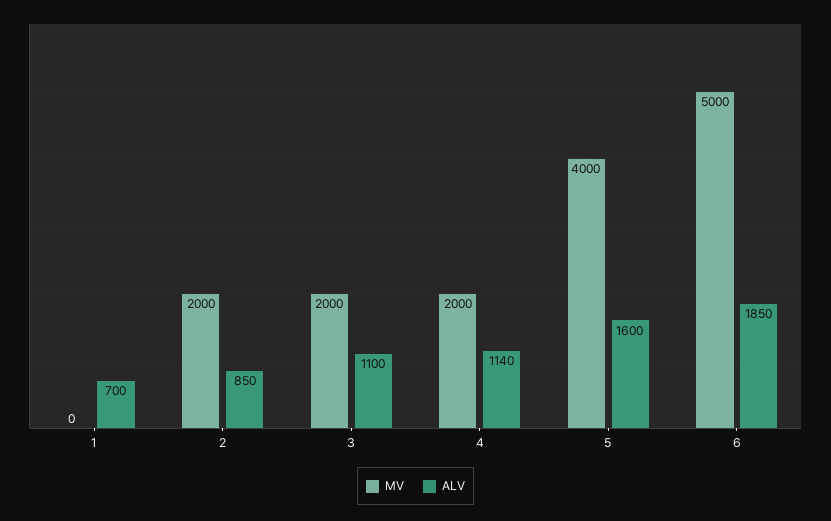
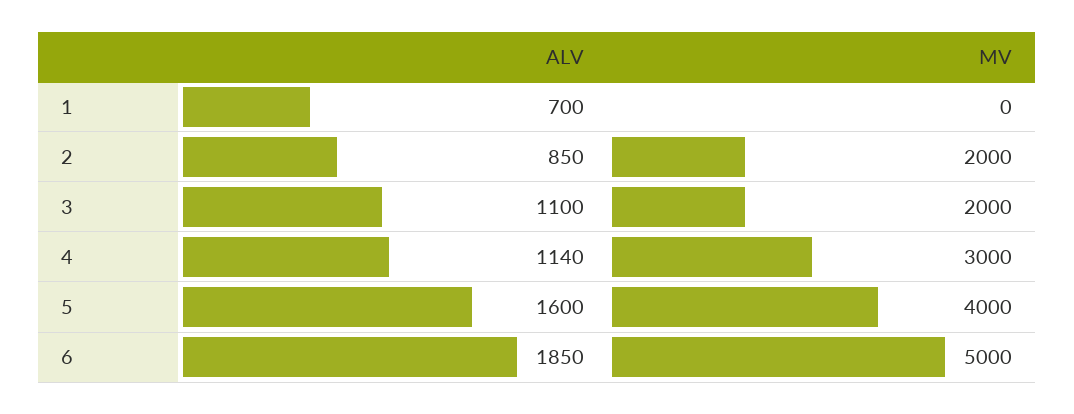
MV, 4: 2000 -> 3000

